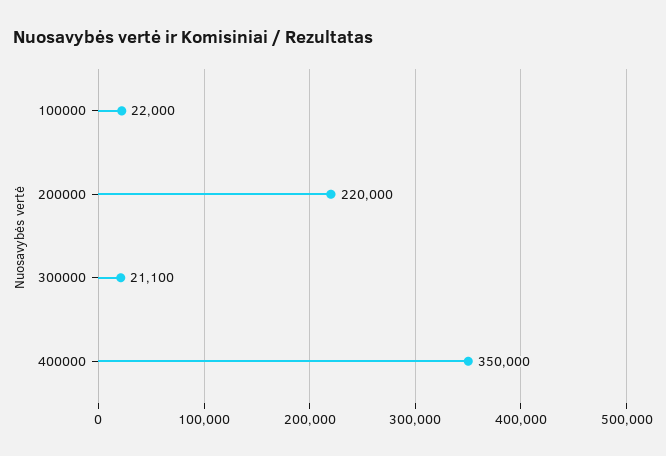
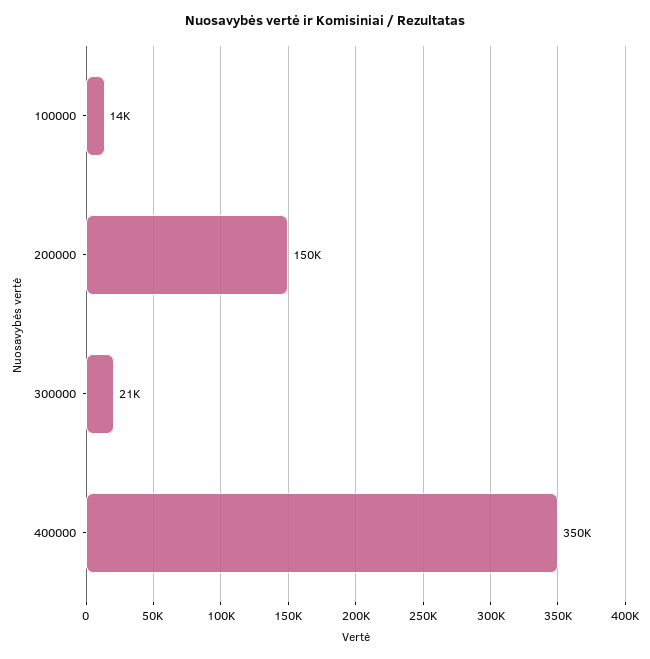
100000: 22000 -> 14000
200000: 220000 -> 150000

